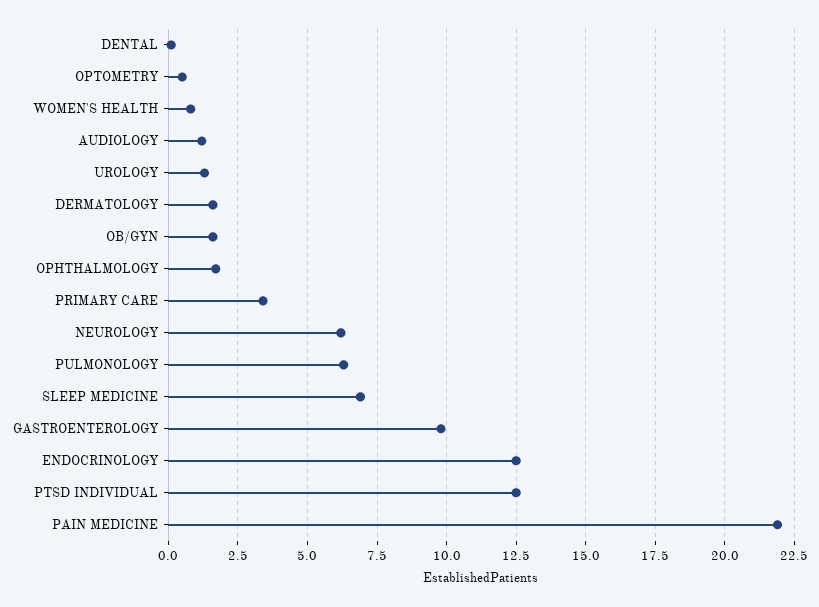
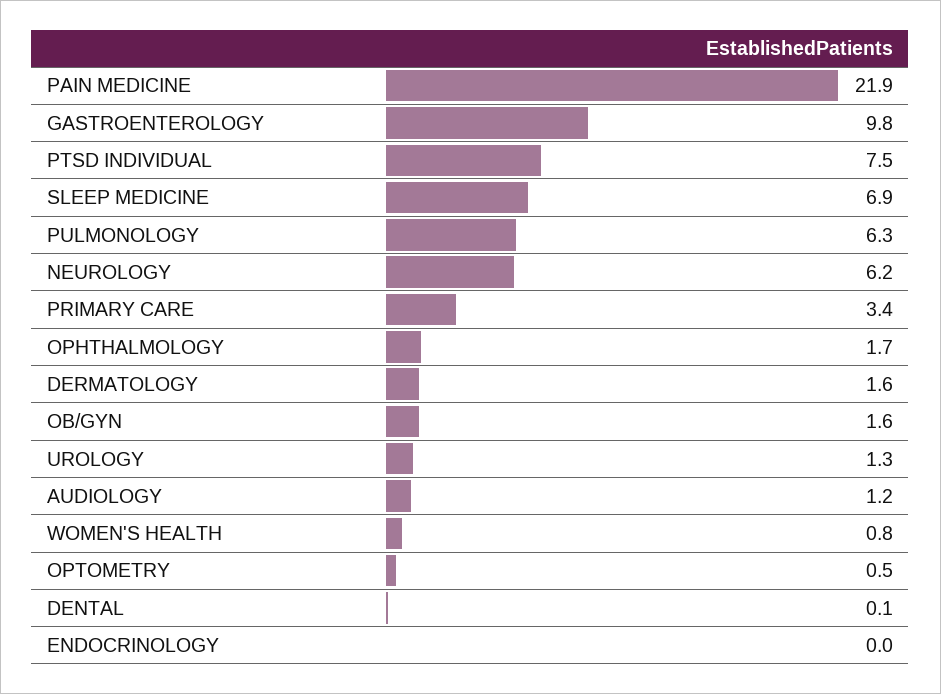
ENDOCRINOLOGY: 12.5 -> 0
PTSD INDIVIDUAL: 12.5 -> 7.5

